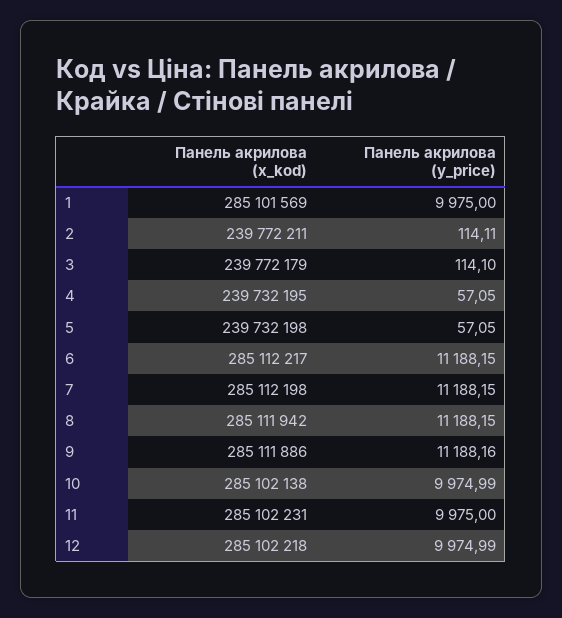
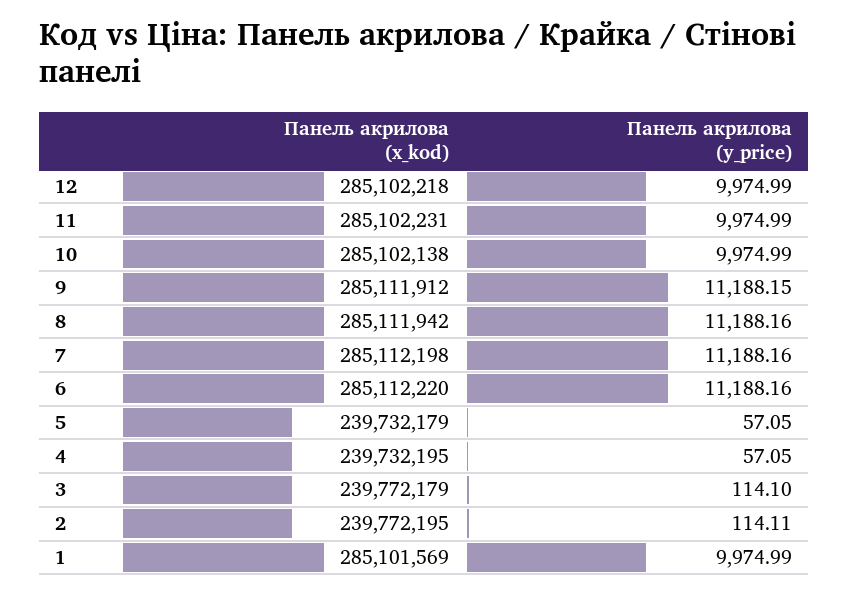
Панель акрилова (y_price), 1: 9975 -> 9974.99
Панель акрилова (x_kod), 2: 239772211 -> 239772195
Панель акрилова (x_kod), 5: 239732198 -> 239732179
Панель акрилова (x_kod), 6: 285112217 -> 285112220
Панель акрилова (y_price), 6: 11188.15 -> 11188.16
Панель акрилова (y_price), 7: 11188.15 -> 11188.16
Панель акрилова (y_price), 8: 11188.15 -> 11188.16
Панель акрилова (x_kod), 9: 285111886 -> 285111912
Панель акрилова (y_price), 9: 11188.16 -> 11188.15
Панель акрилова (y_price), 11: 9975 -> 9974.99

